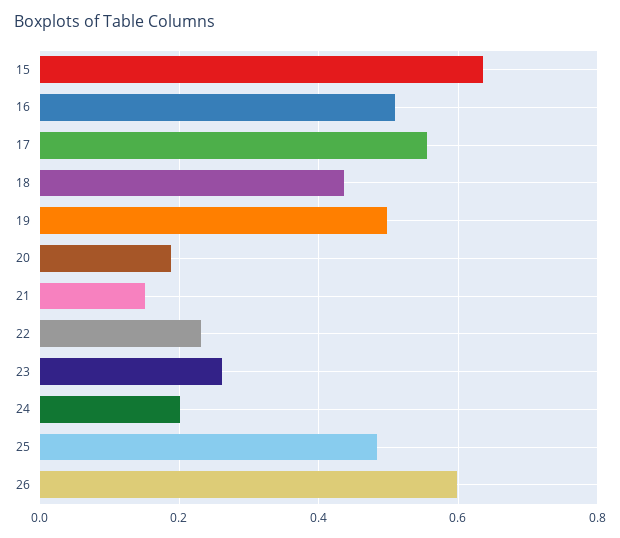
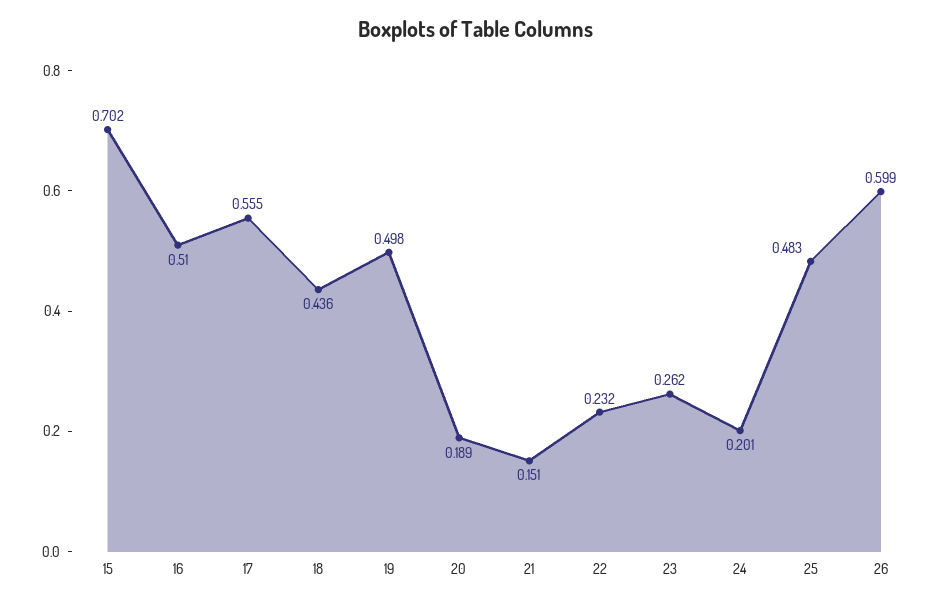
15: 0.64 -> 0.702

